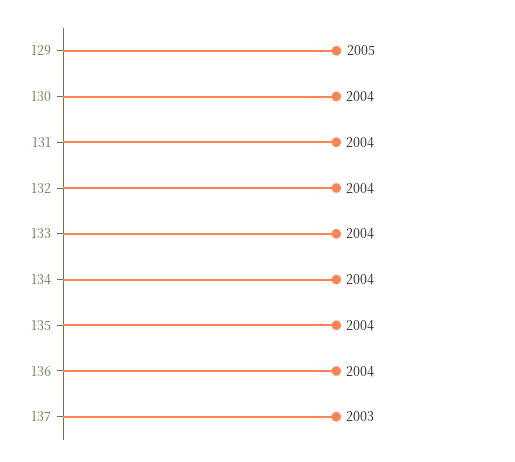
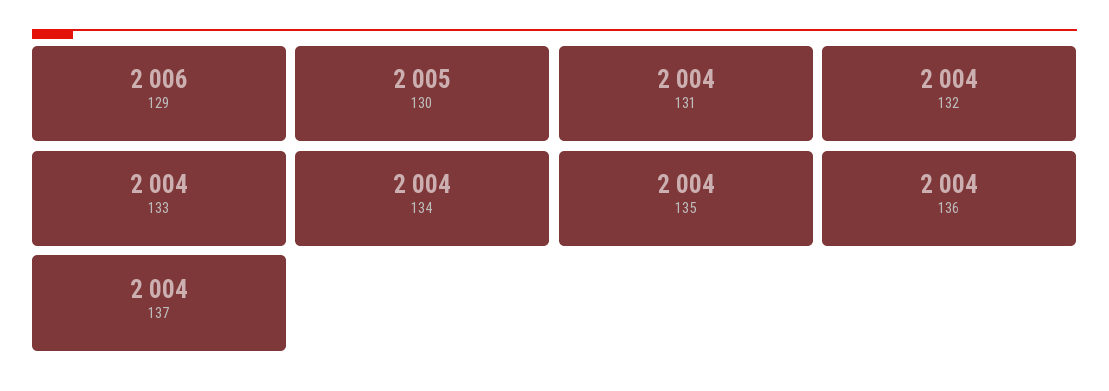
129: 2005 -> 2006
130: 2004 -> 2005
137: 2003 -> 2004

